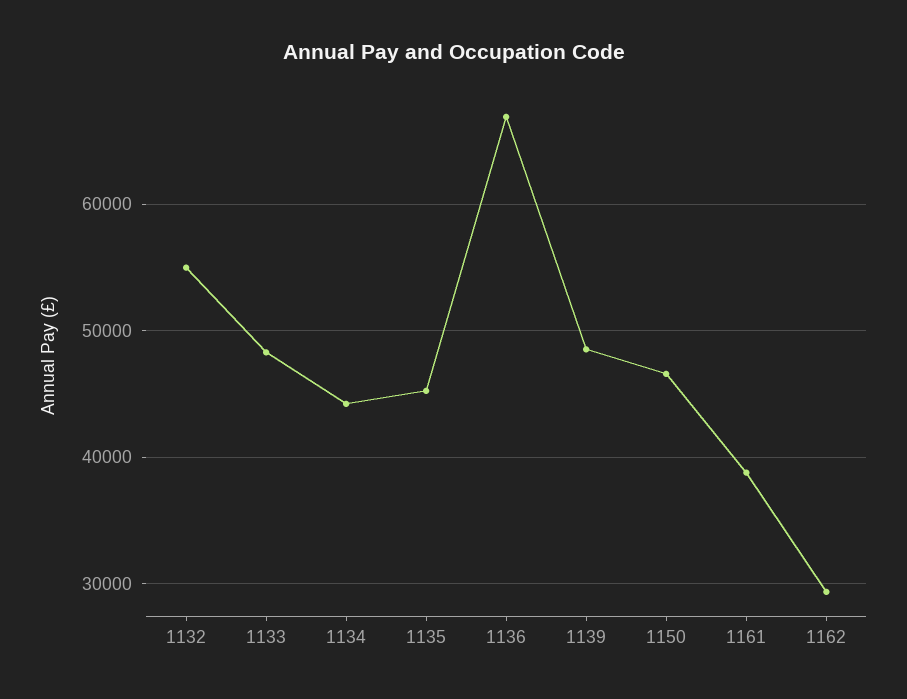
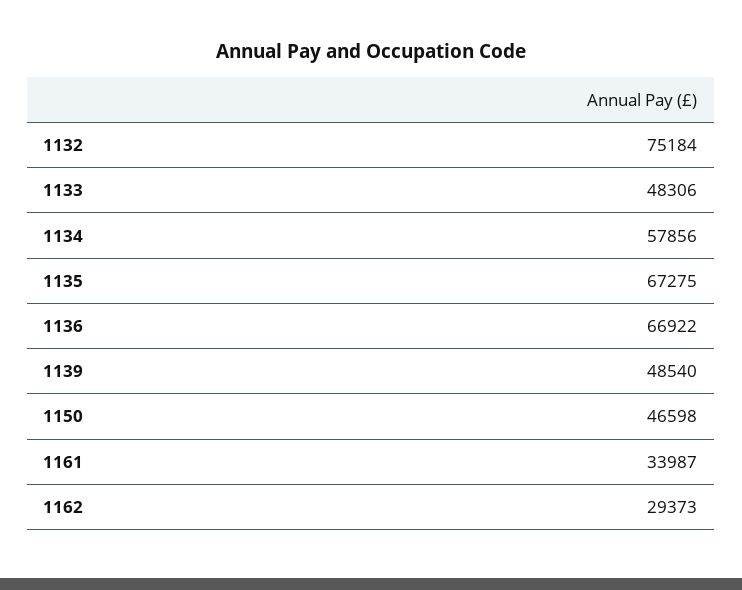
1132: 55000 -> 75184
1134: 44000 -> 57856
1135: 45000 -> 67275
1161: 39000 -> 33987

